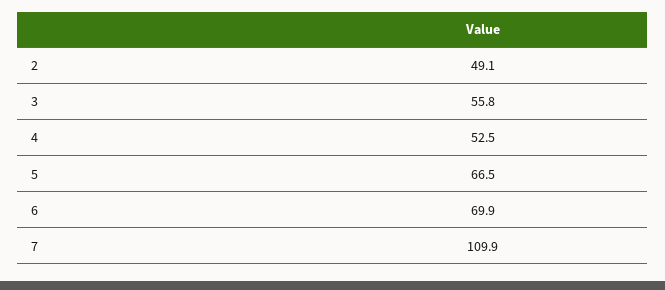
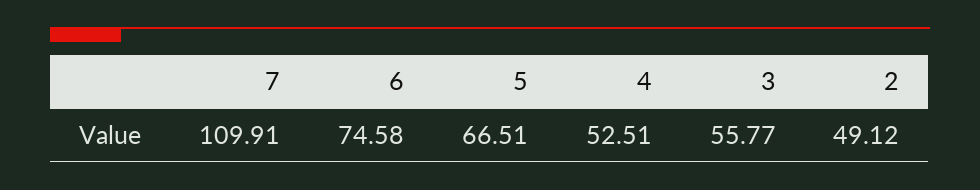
6: 69.9 -> 74.58

